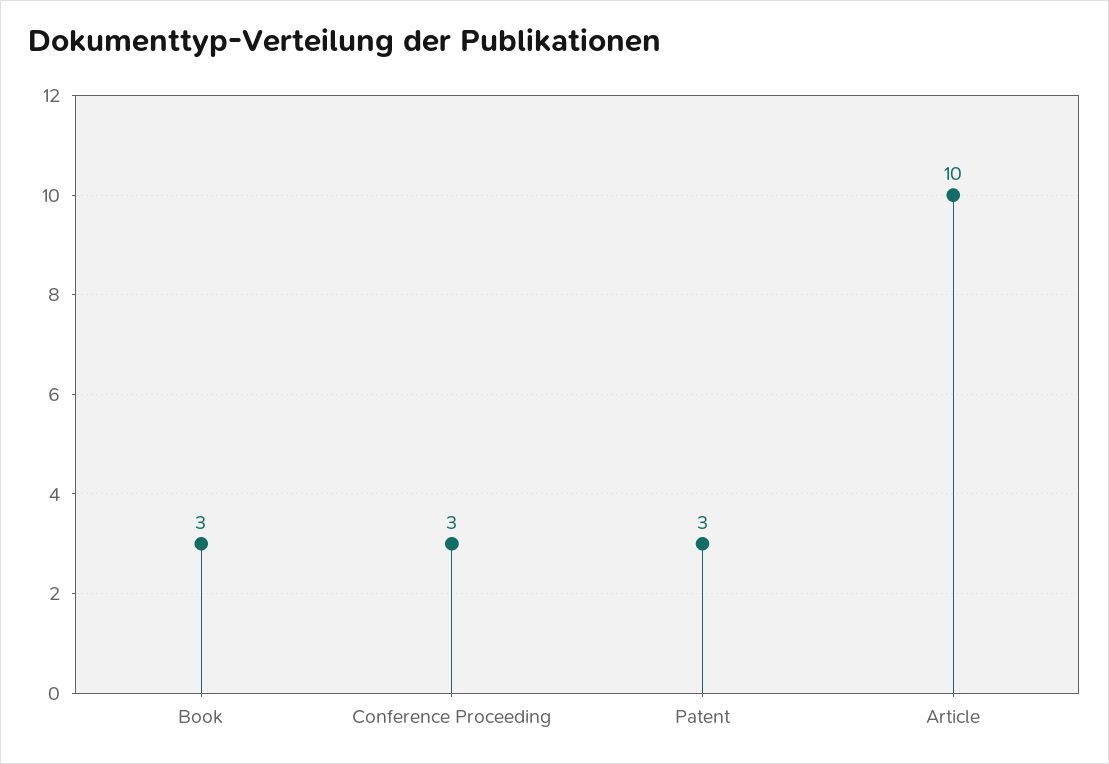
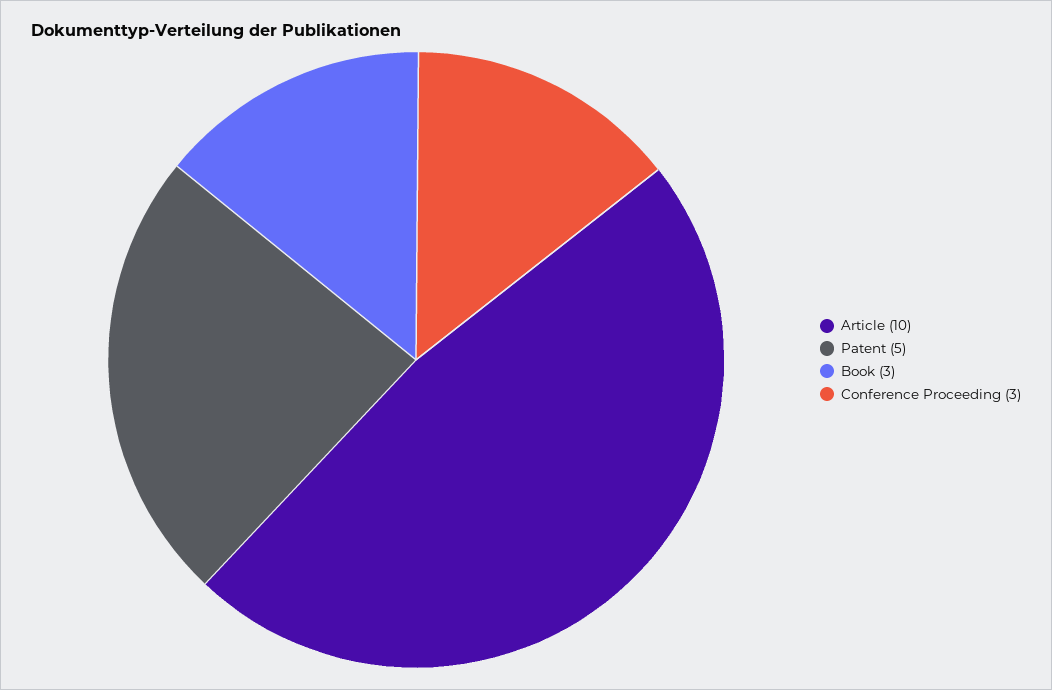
Patent: 3 -> 5

